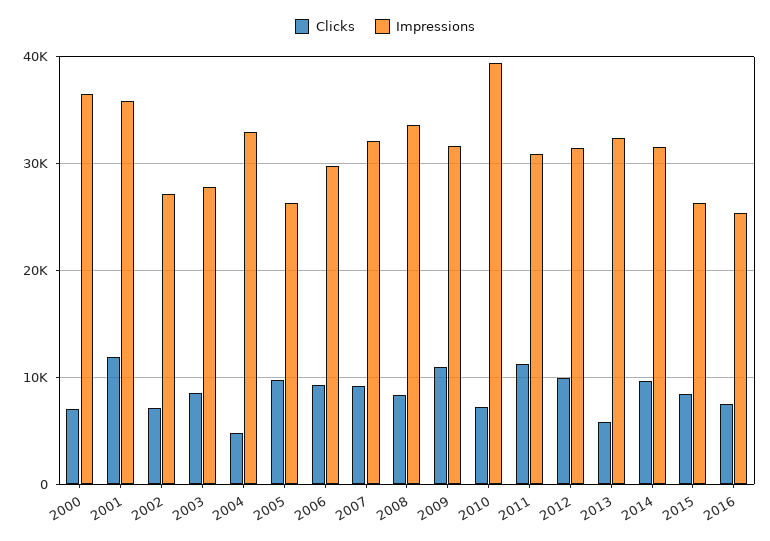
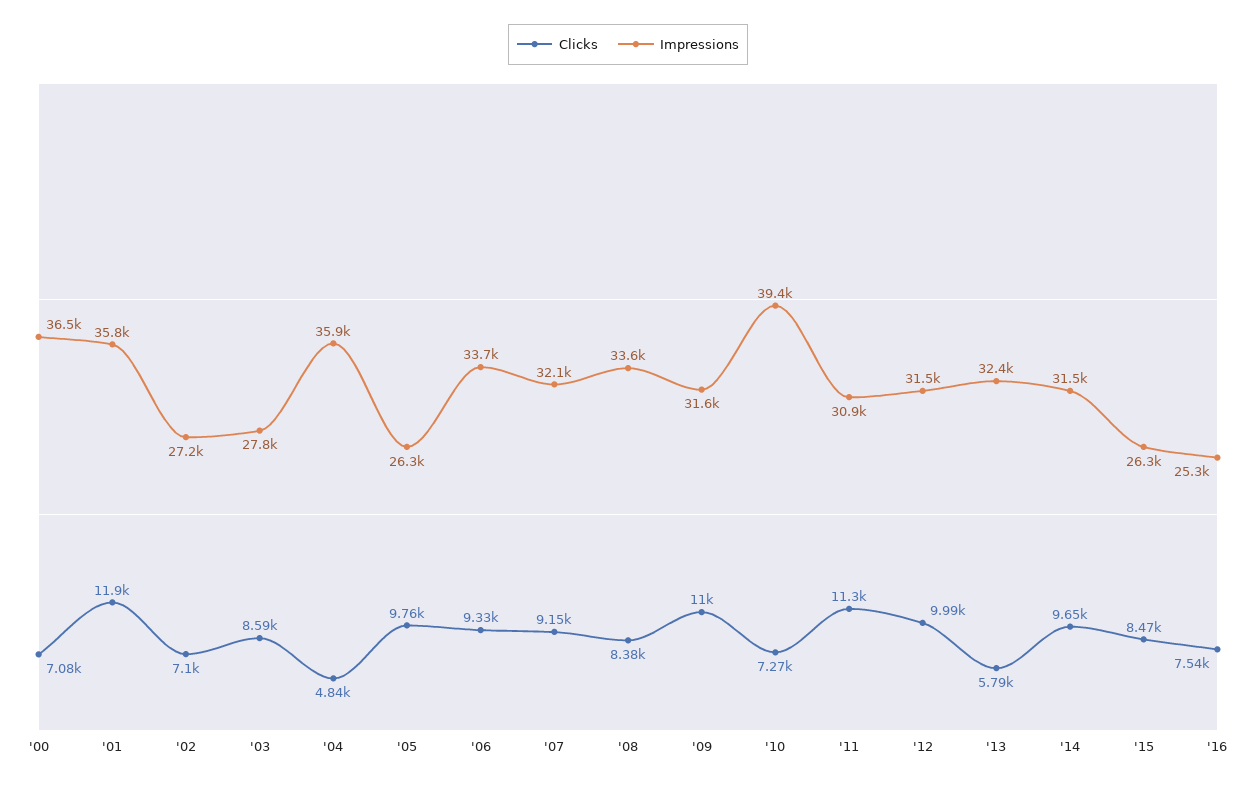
Impressions, 2004: 33000 -> 35900
Impressions, 2006: 30000 -> 33700

